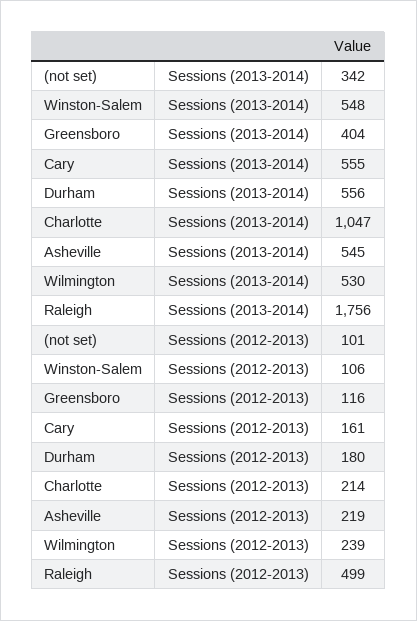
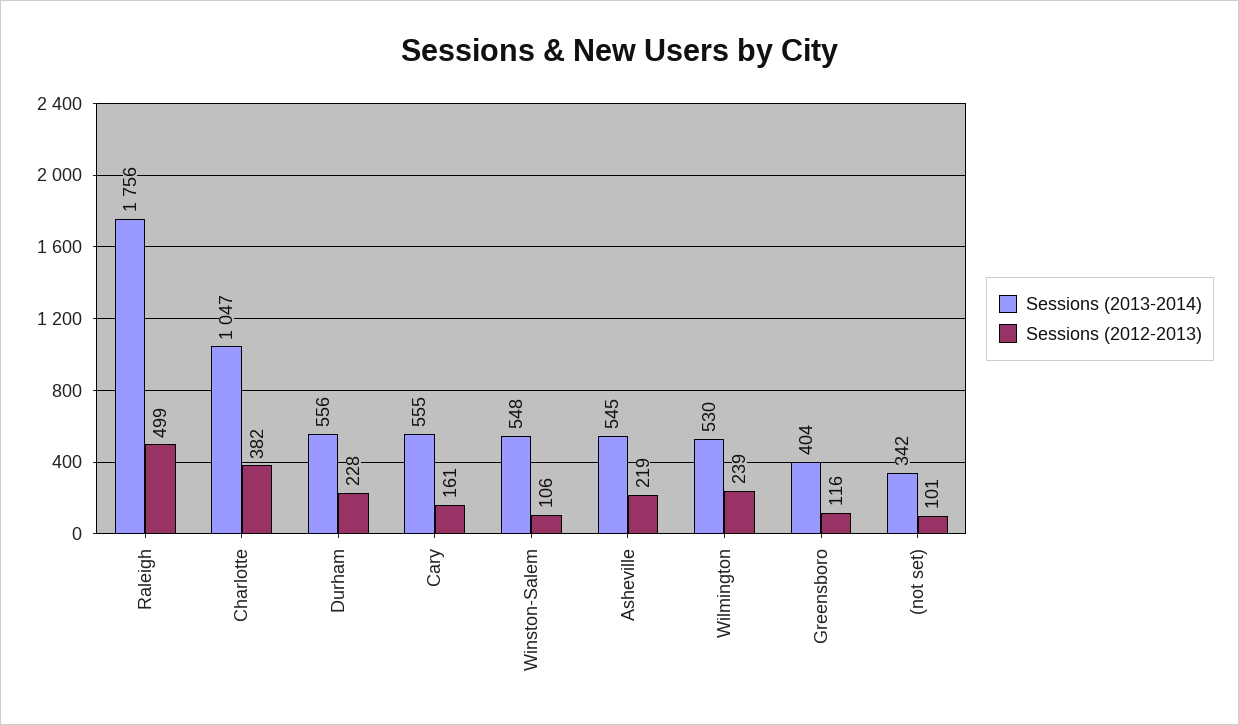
Sessions (2012-2013), Durham: 180 -> 228
Sessions (2012-2013), Charlotte: 214 -> 382

